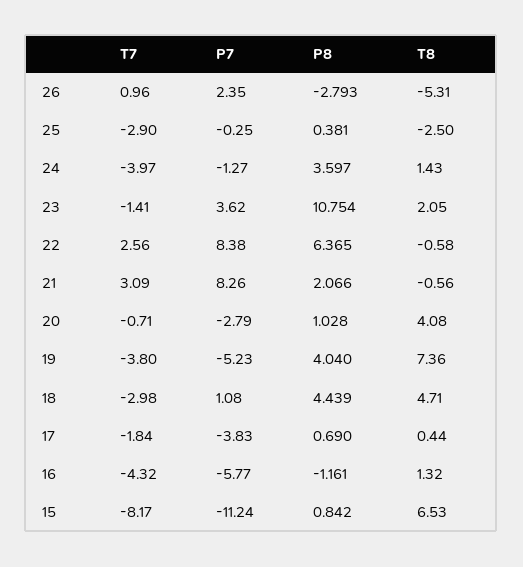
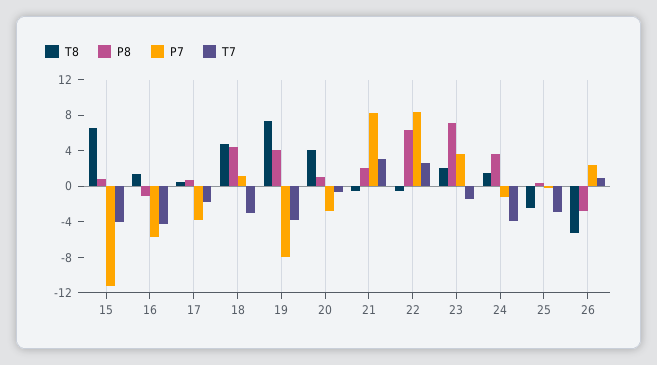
P8, 23: 10.754 -> 7
P7, 19: -5.23 -> -8
T7, 15: -8.17 -> -4

